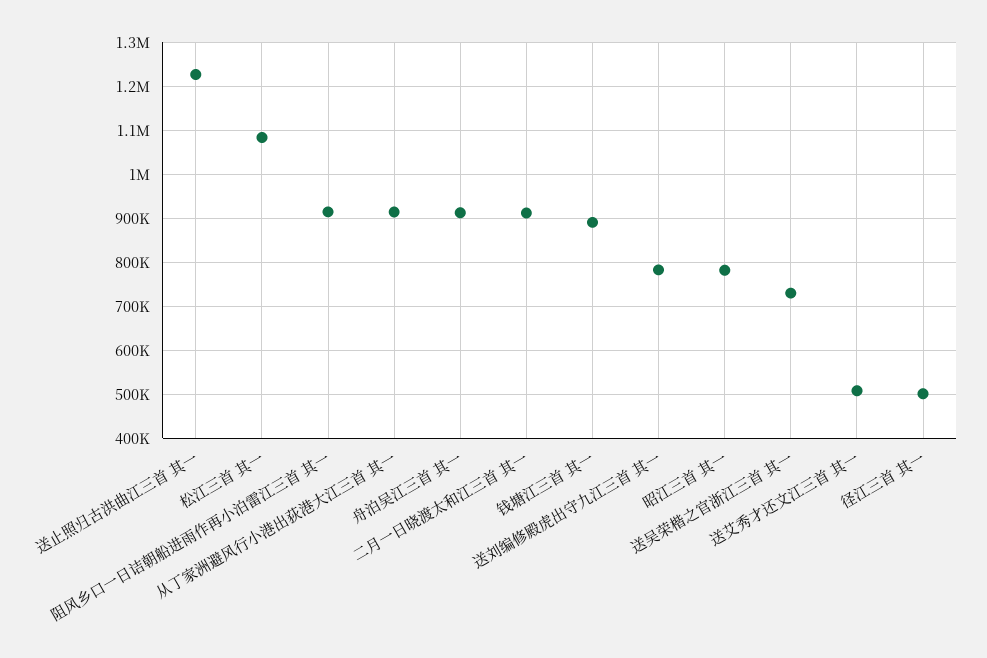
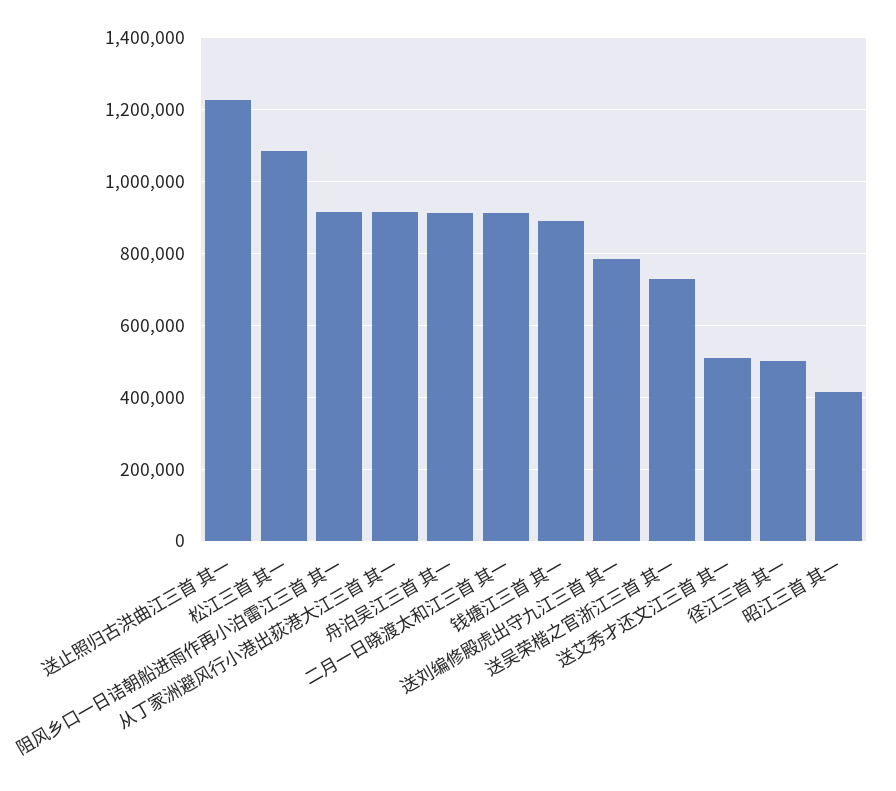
昭江三首 其一: 780000 -> 420000

